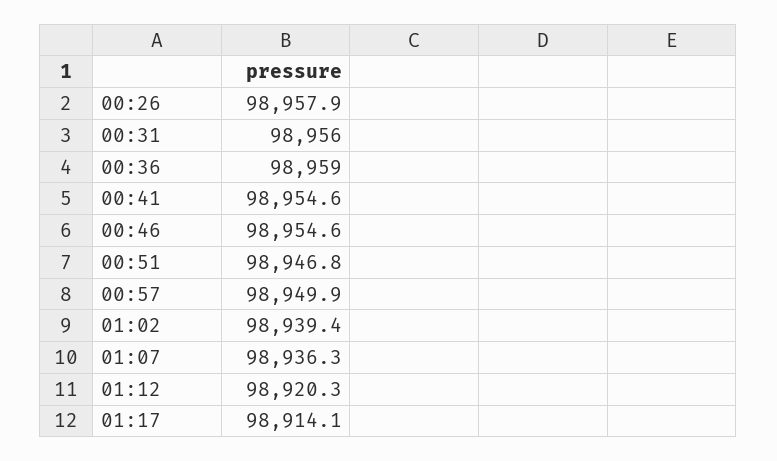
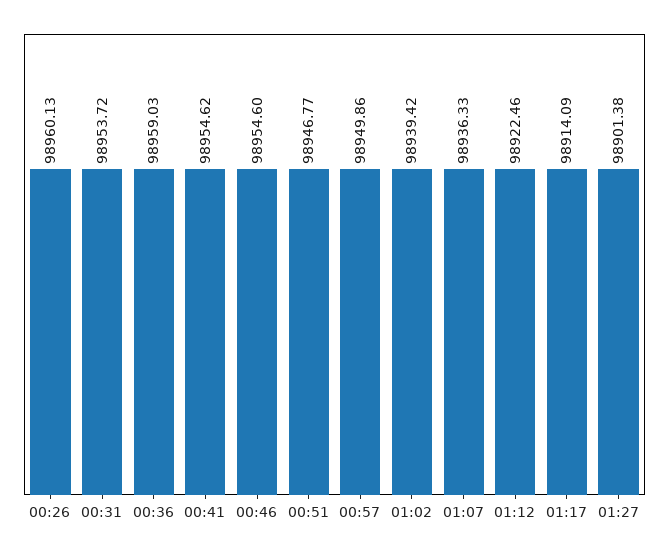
00:26: 98957.9 -> 98960.13
00:31: 98956 -> 98953.72
01:12: 98920.3 -> 98922.46
01:27: none -> 98901.38

